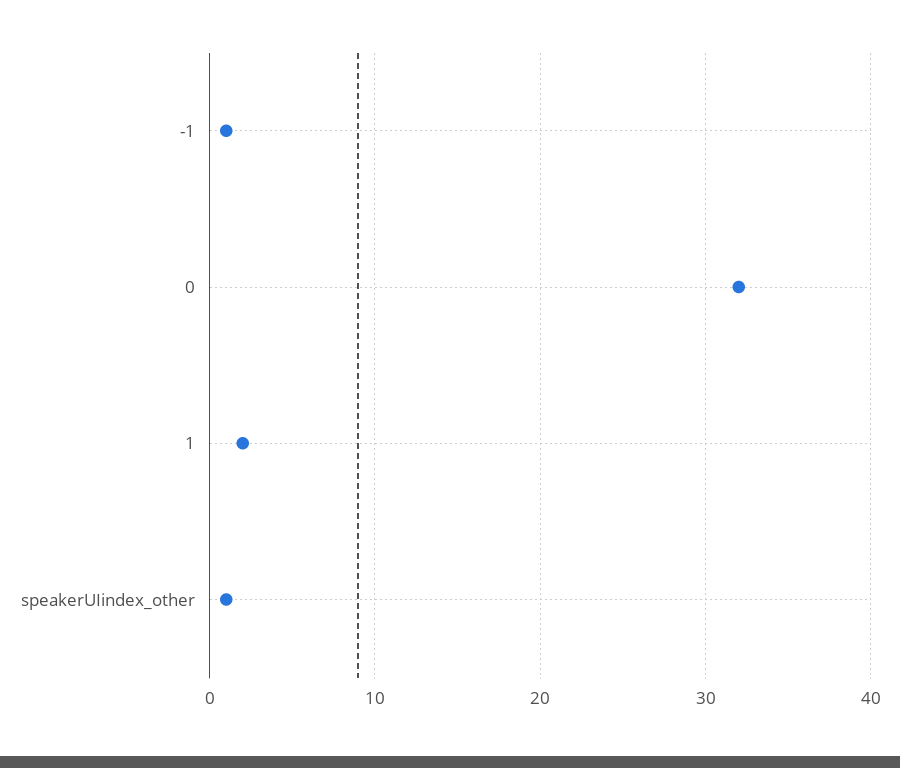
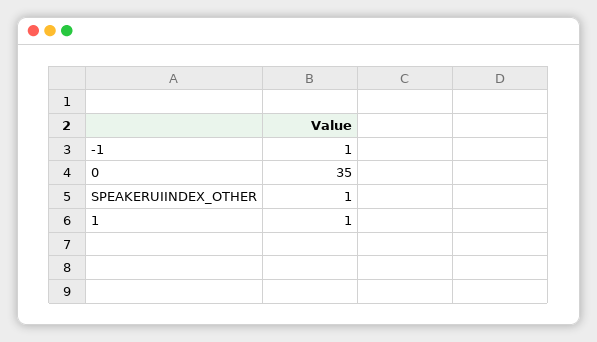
0: 32 -> 35
1: 2 -> 1

